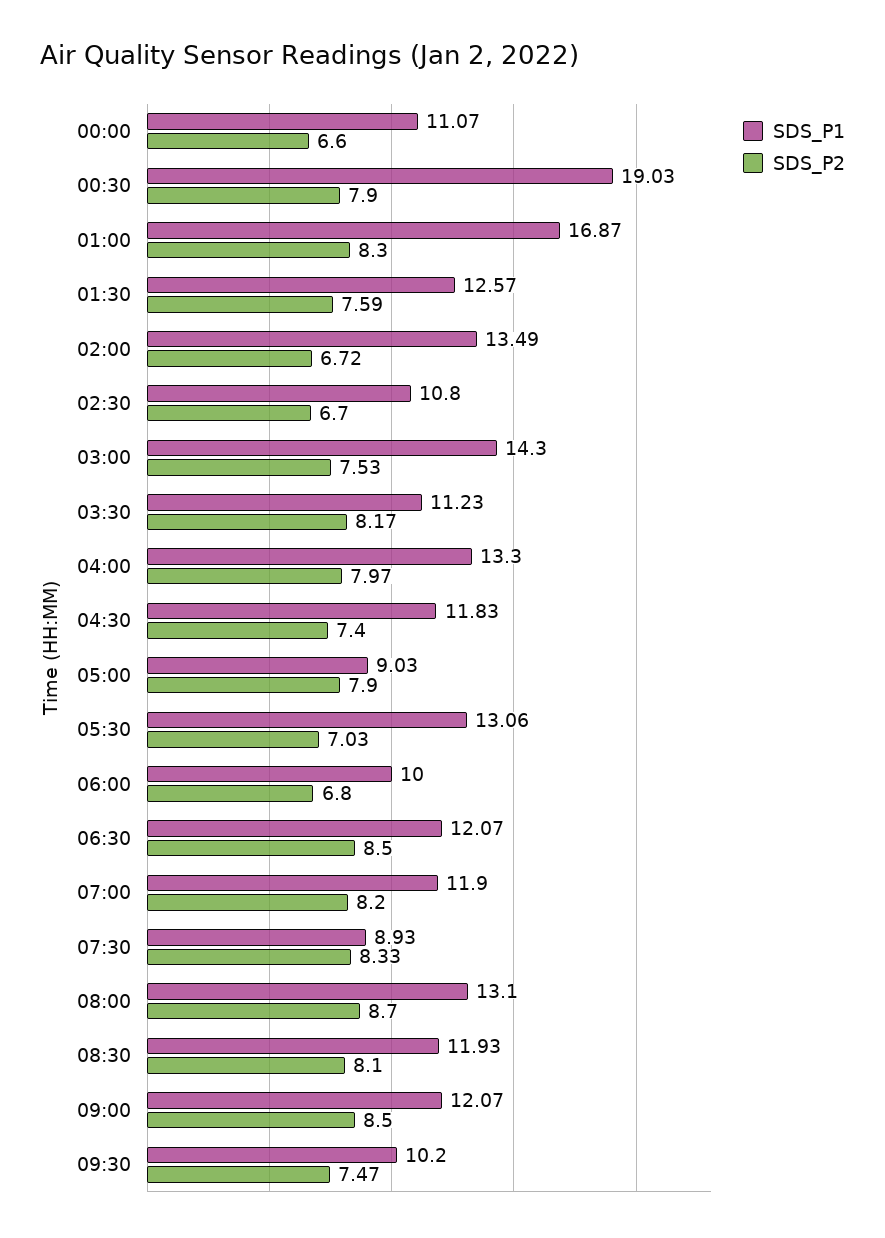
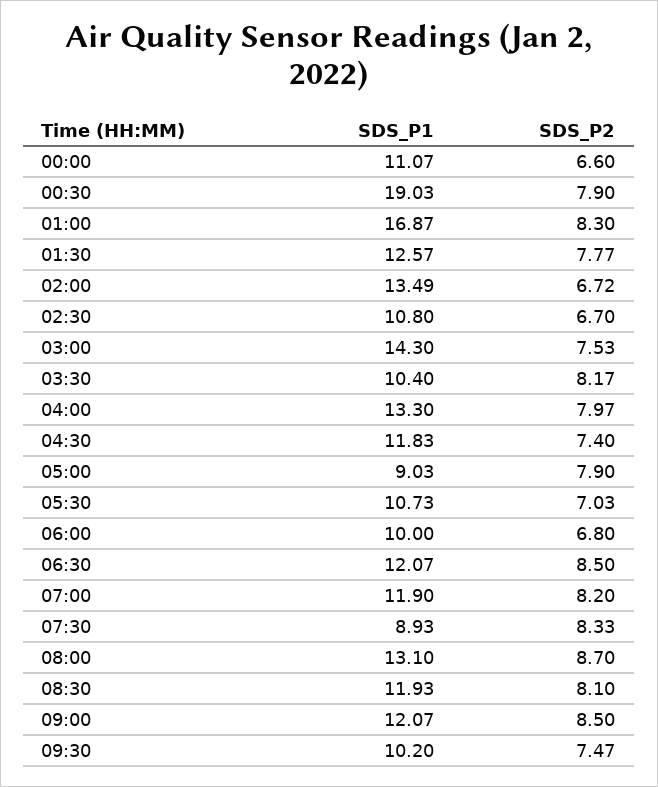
SDS_P2, 01:30: 7.59 -> 7.77
SDS_P1, 03:30: 11.23 -> 10.4
SDS_P1, 05:30: 13.06 -> 10.73

